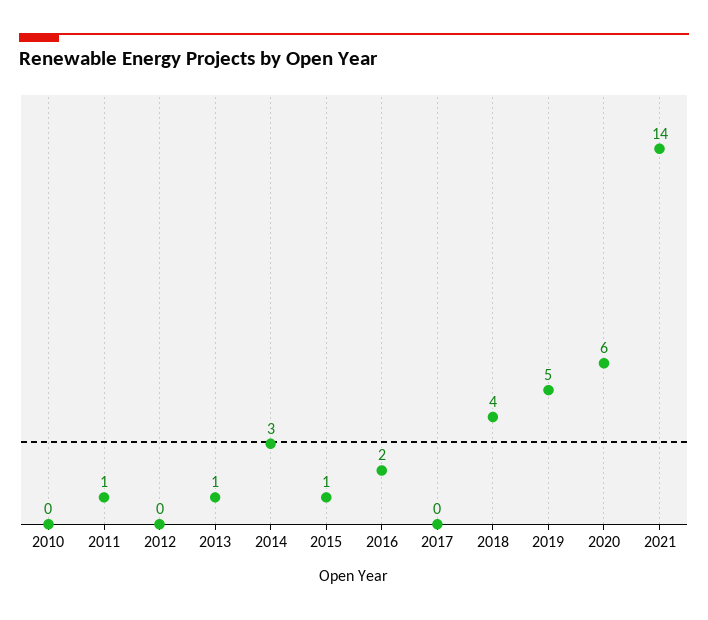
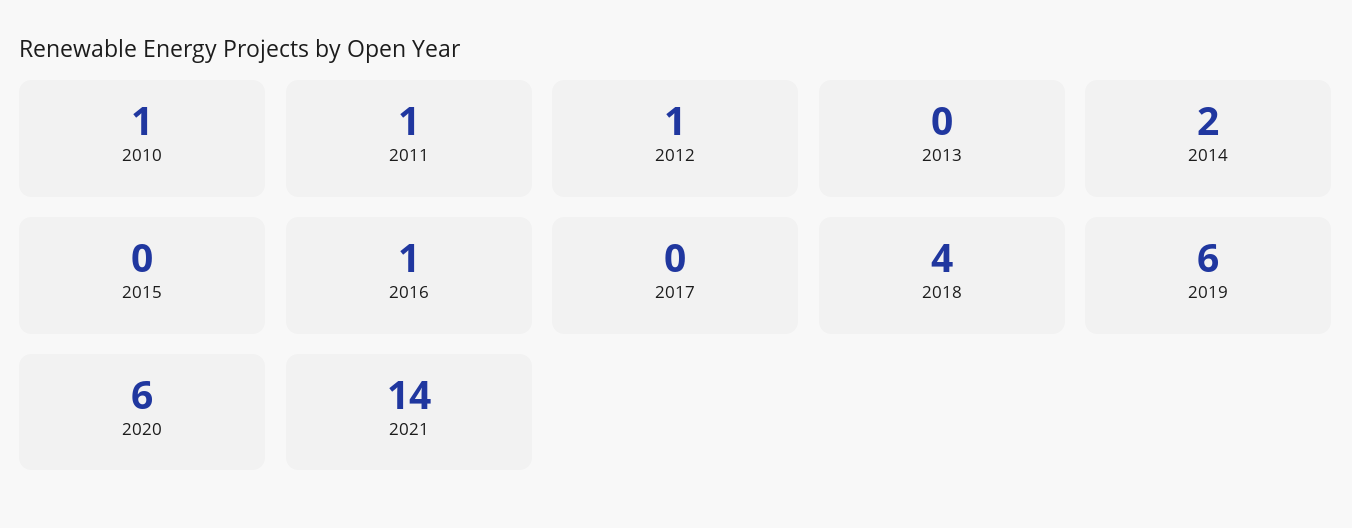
2010: 0 -> 1
2012: 0 -> 1
2013: 1 -> 0
2014: 3 -> 2
2015: 1 -> 0
2016: 2 -> 1
2019: 5 -> 6

